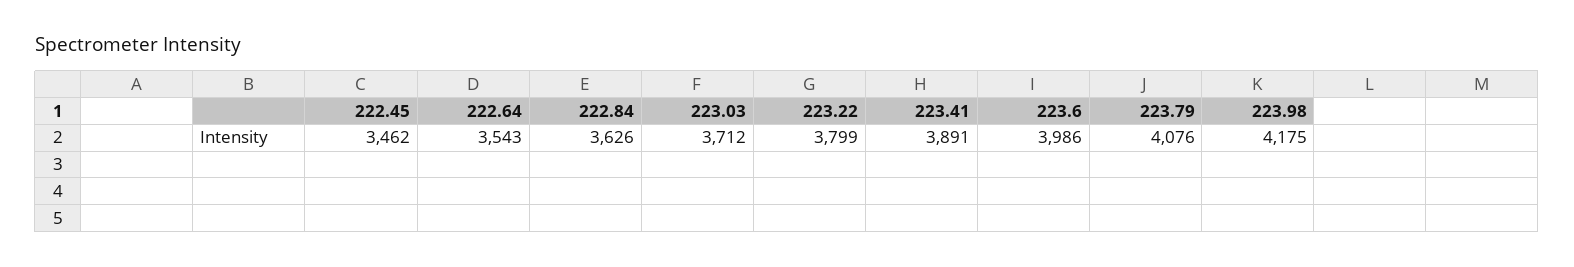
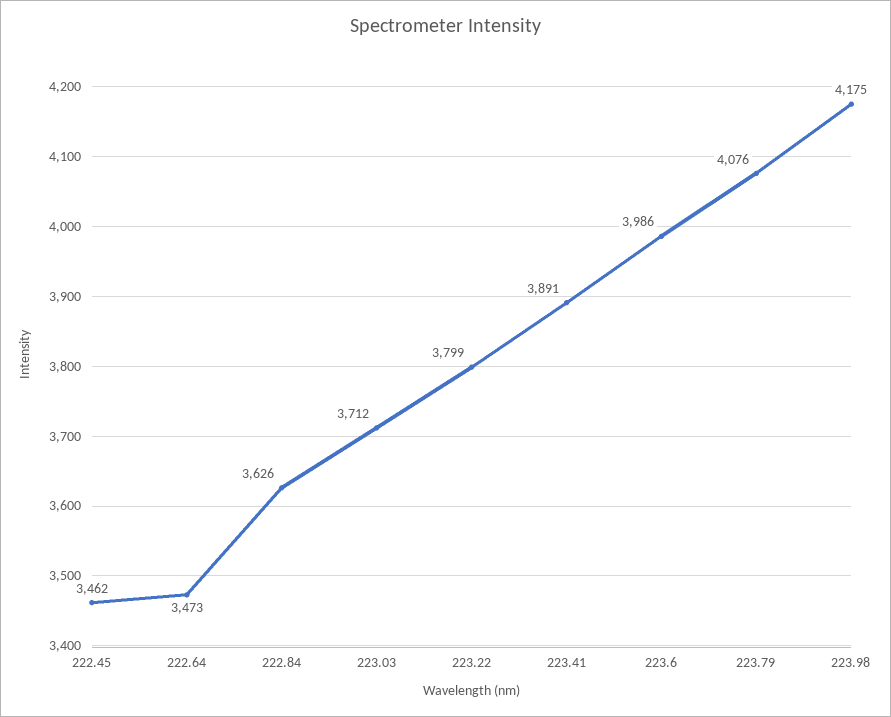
222.64: 3543 -> 3473

